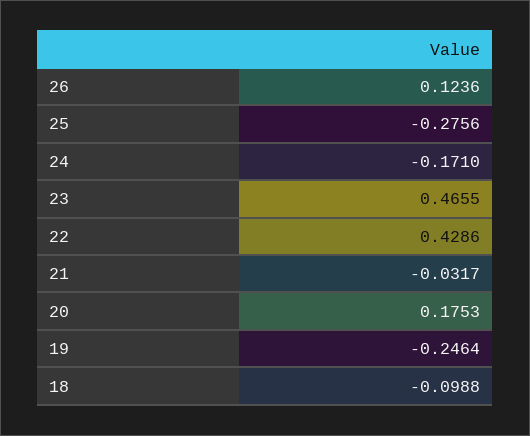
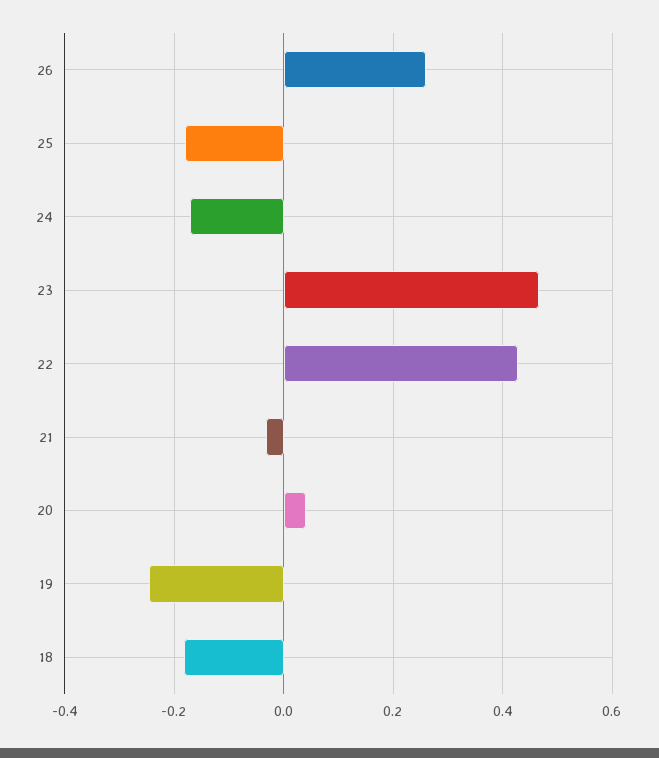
26: 0.1236 -> 0.26
25: -0.2756 -> -0.18
20: 0.1753 -> 0.04
18: -0.0988 -> -0.18

